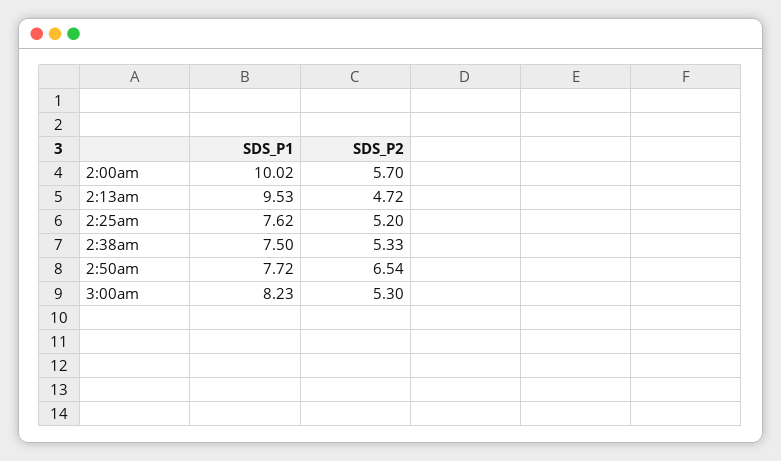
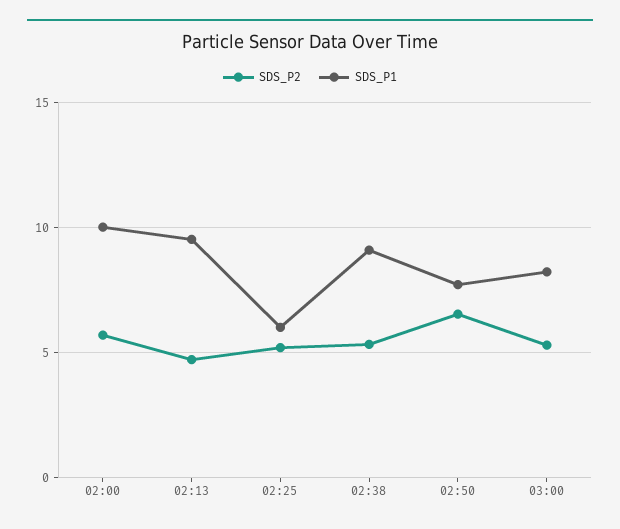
SDS_P1, 2:25am: 7.62 -> 6
SDS_P1, 2:38am: 7.5 -> 9

